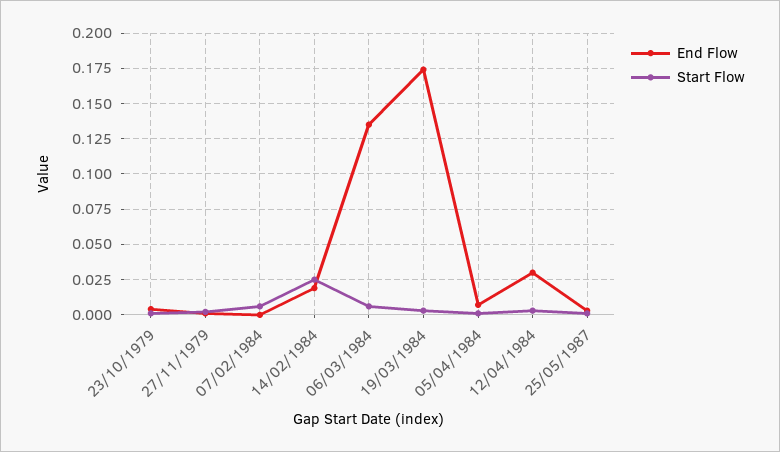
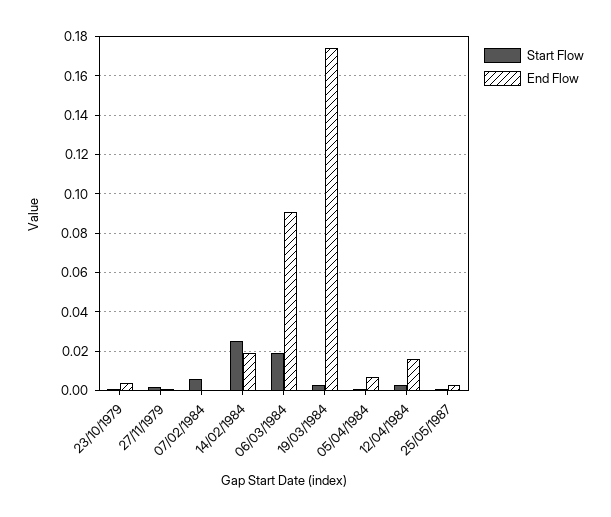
End Flow, 06/03/1984: 0.135 -> 0.09
Start Flow, 06/03/1984: 0.005 -> 0.02
End Flow, 12/04/1984: 0.03 -> 0.015

